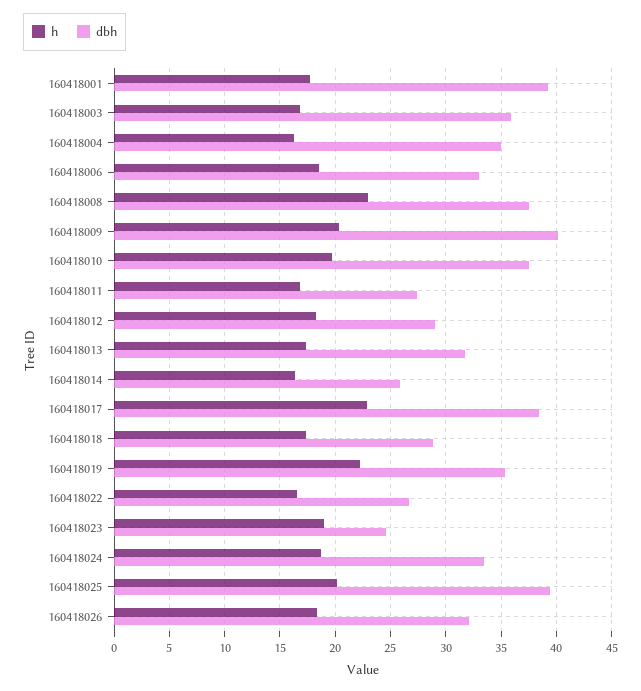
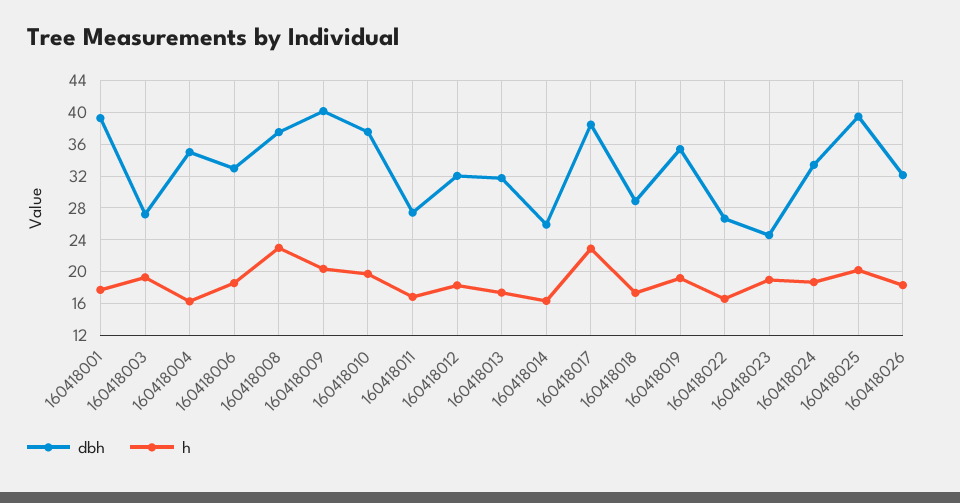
h, 160418003: 17 -> 19
dbh, 160418003: 36 -> 27
dbh, 160418012: 29 -> 32
h, 160418019: 22 -> 19

